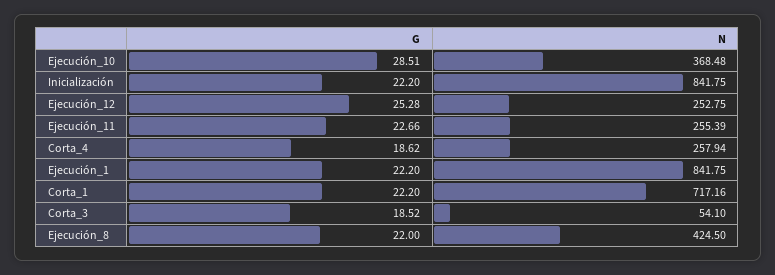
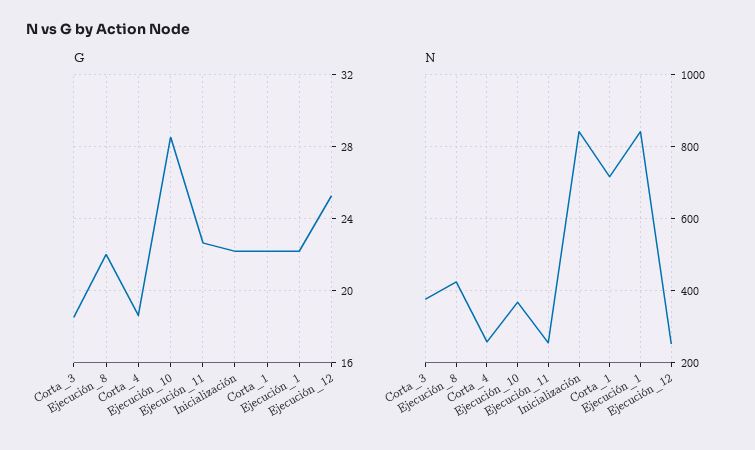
N, Corta_3: 54.1 -> 380

